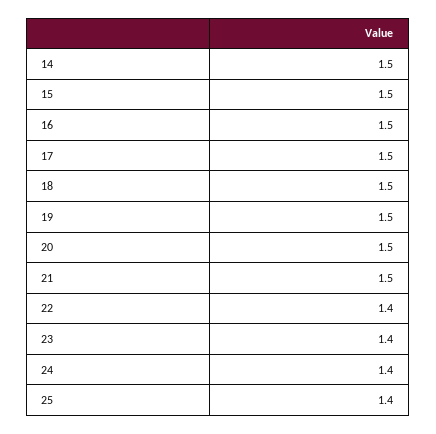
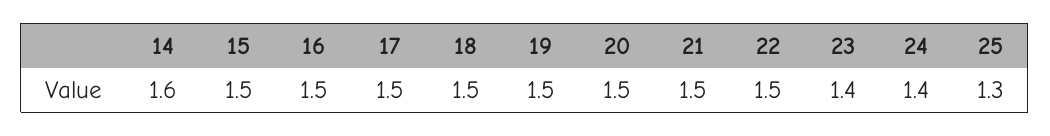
14: 1.5 -> 1.6
22: 1.4 -> 1.5
25: 1.4 -> 1.3

